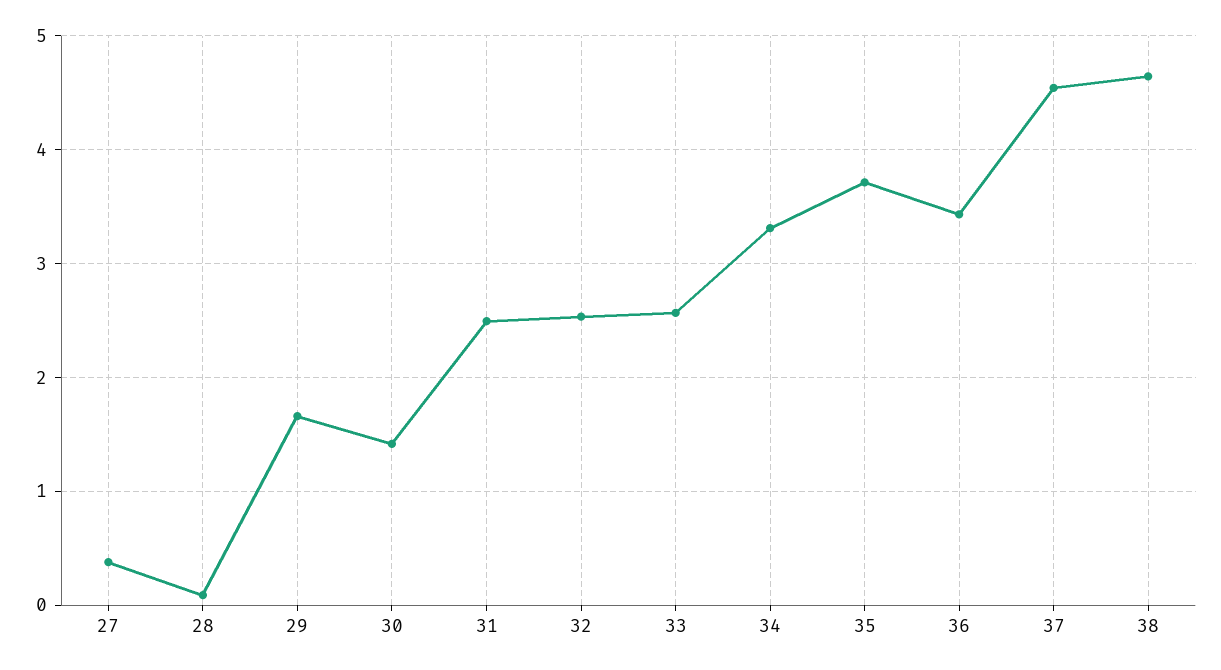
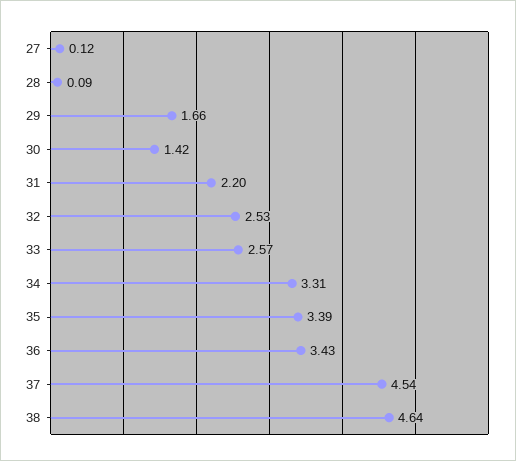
27: 0.4 -> 0.12
31: 2.5 -> 2.2
35: 3.7 -> 3.39

